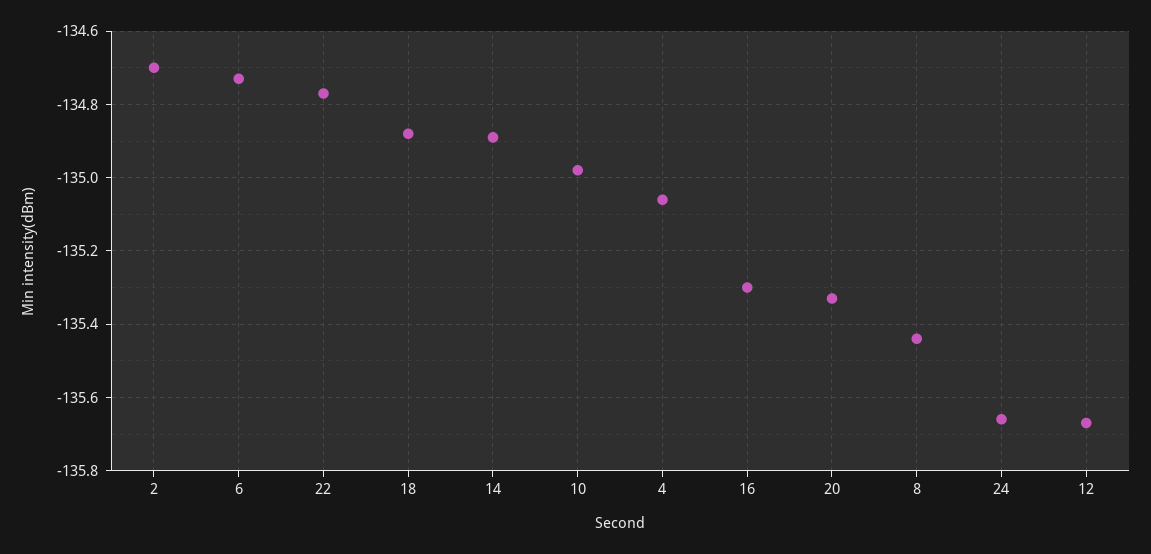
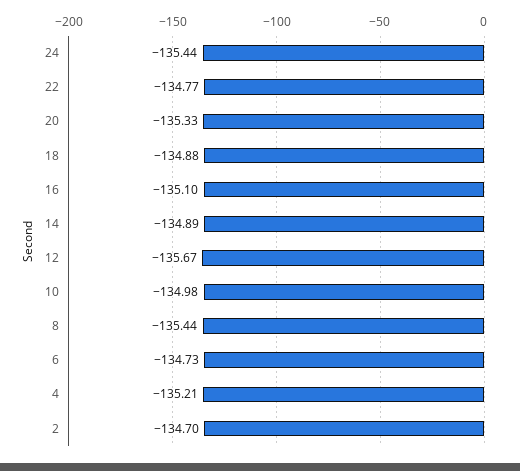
4: -135.05 -> -135.21
16: -135.3 -> -135.1
24: -135.65 -> -135.44

